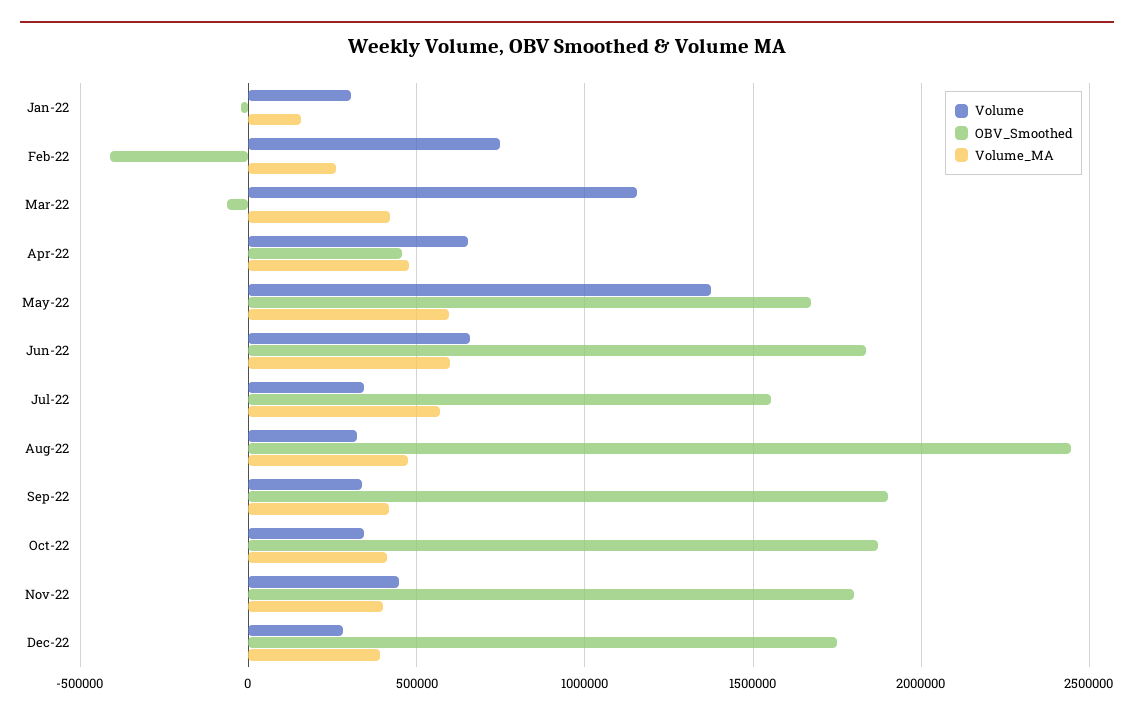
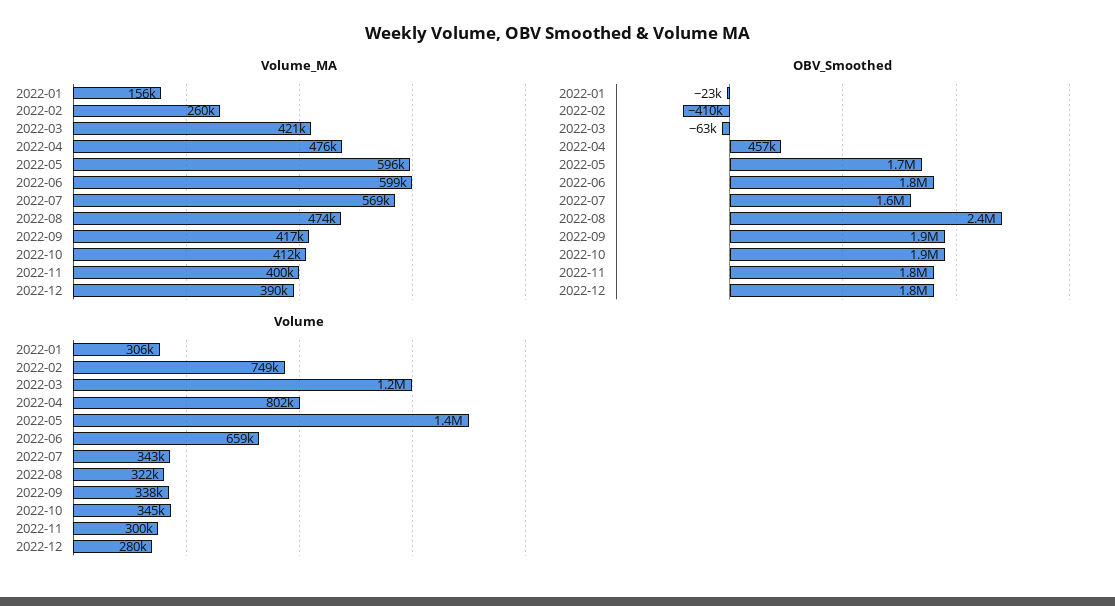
Volume, Apr-22: 650000 -> 802000
Volume, Nov-22: 450000 -> 300000

